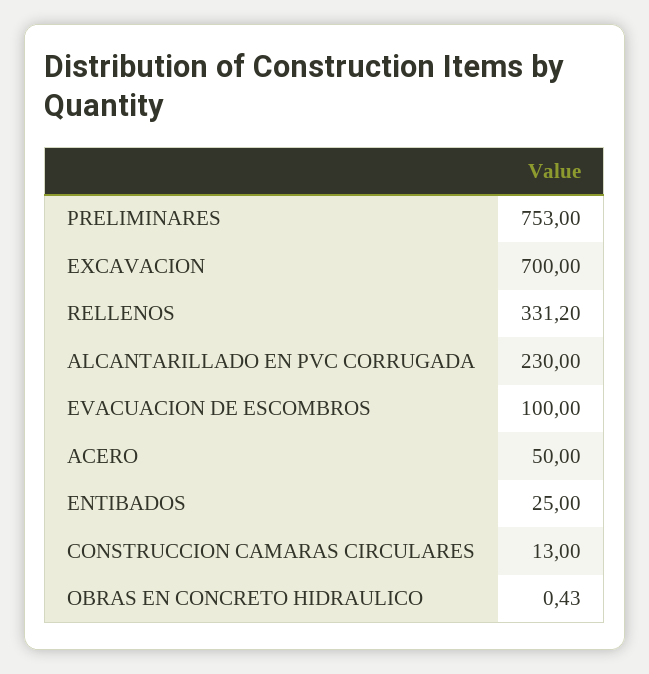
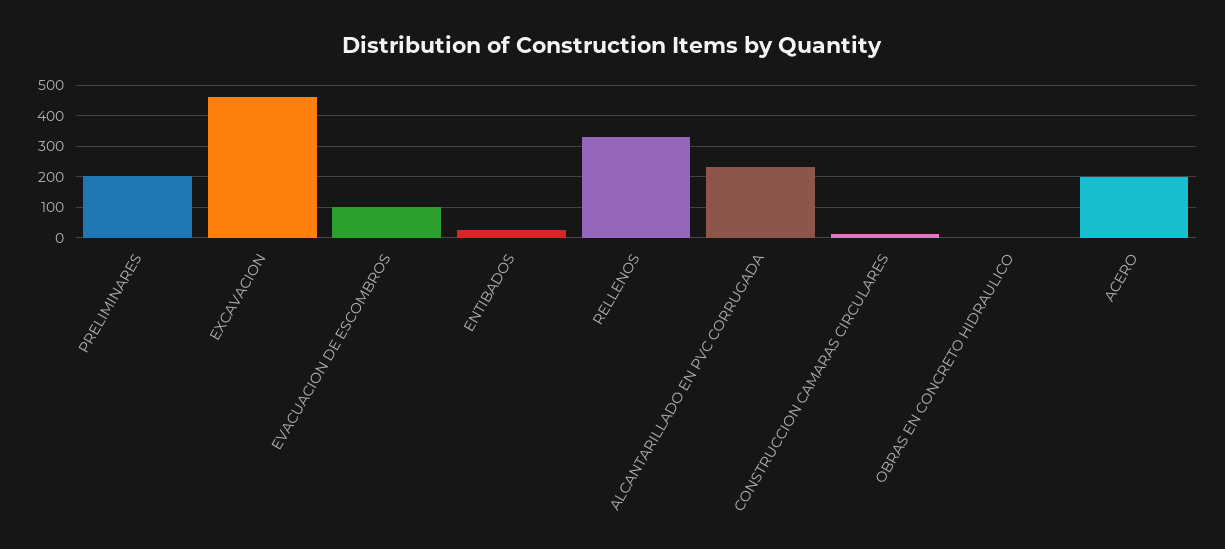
PRELIMINARES: 753 -> 200
EXCAVACION: 700 -> 460
ACERO: 50 -> 200

